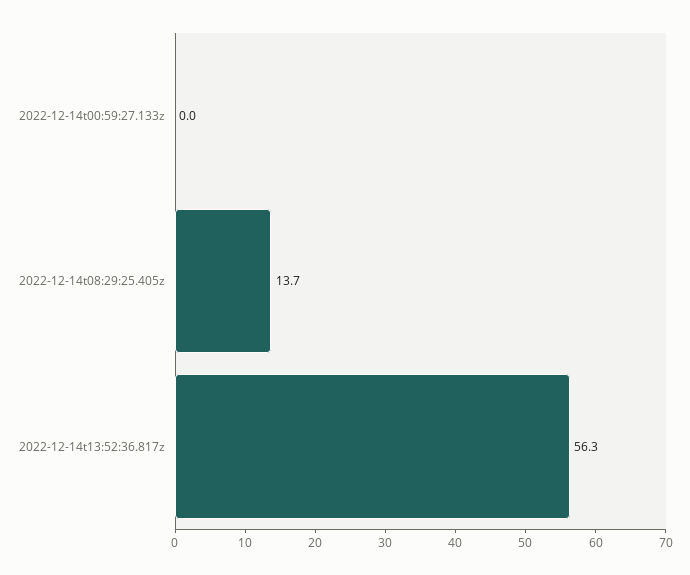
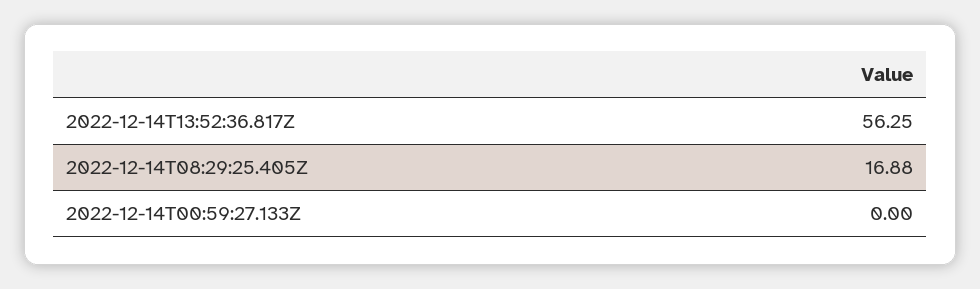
2022-12-14t08:29:25.405z: 13.7 -> 16.88

